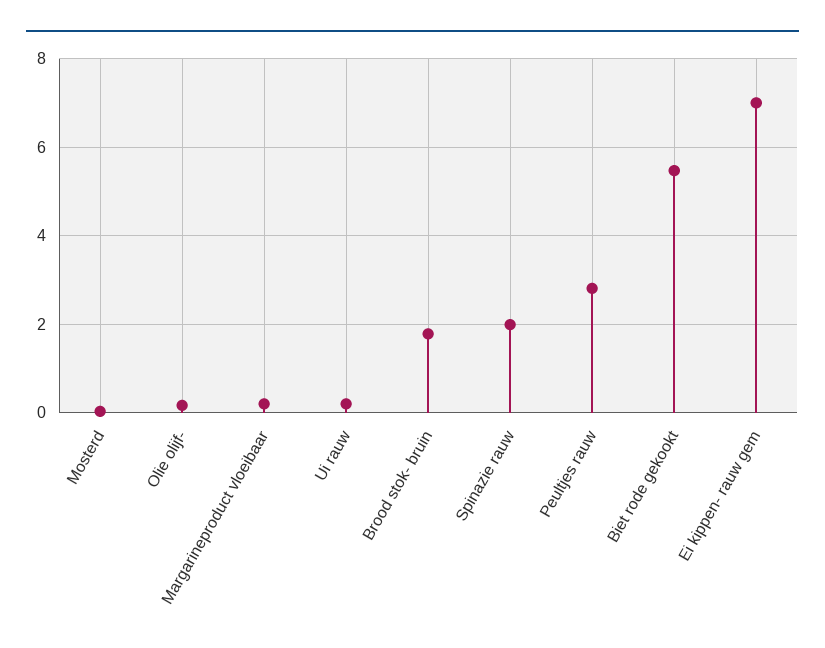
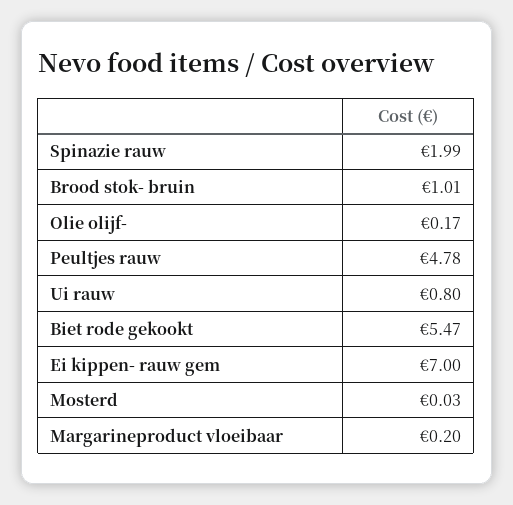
Ui rauw: 0.2 -> 0.8
Brood stok- bruin: 1.8 -> 1.01
Peultjes rauw: 2.8 -> 4.78

